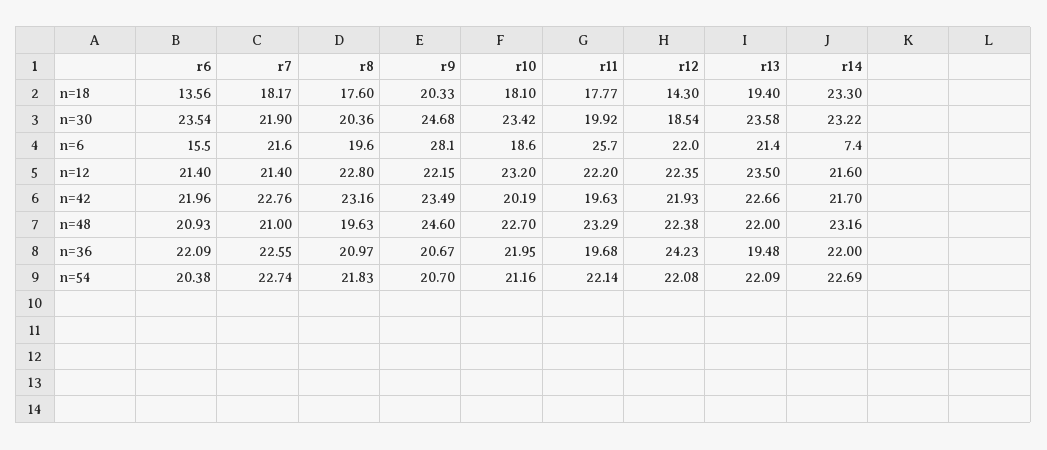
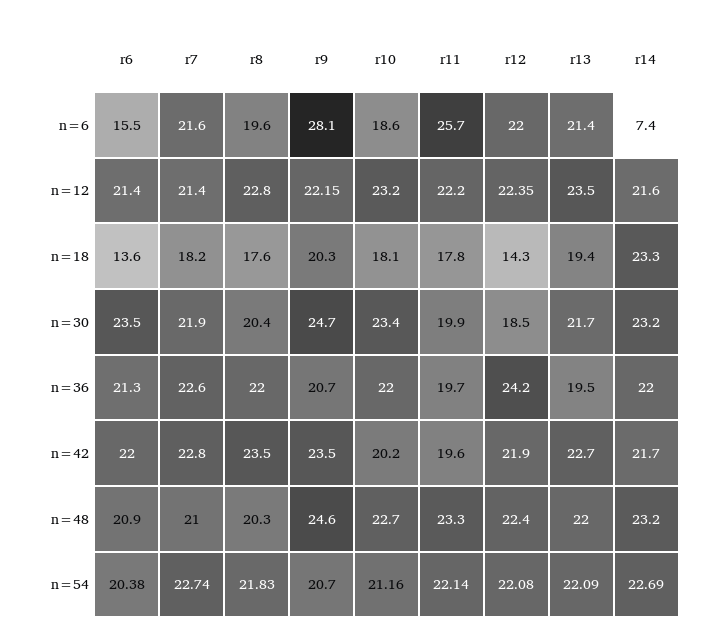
r13, n=30: 23.58 -> 21.7
r8, n=42: 23.16 -> 23.5
r8, n=48: 19.63 -> 20.3
r6, n=36: 22.09 -> 21.3
r8, n=36: 20.97 -> 22

